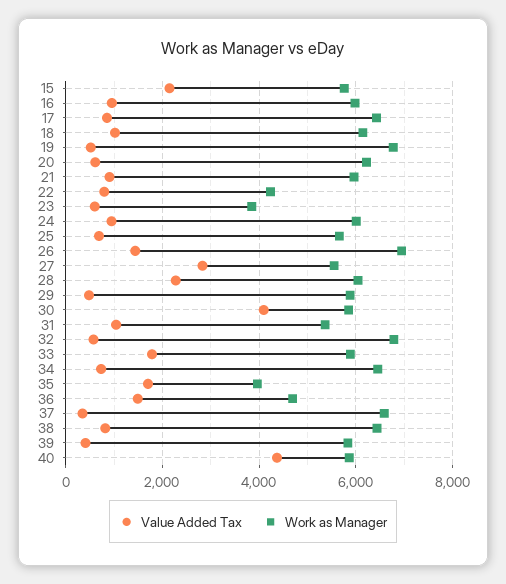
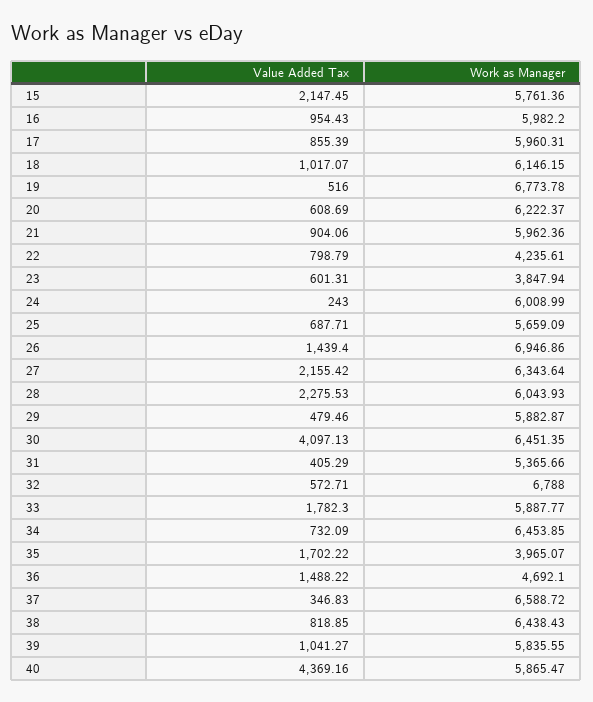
Work as Manager, 17: 6400 -> 5960.31
Value Added Tax, 24: 1000 -> 243
Value Added Tax, 27: 2800 -> 2155.42
Work as Manager, 27: 5600 -> 6343.64
Work as Manager, 30: 5800 -> 6451.35
Value Added Tax, 31: 1000 -> 405.29
Value Added Tax, 39: 400 -> 1041.27

